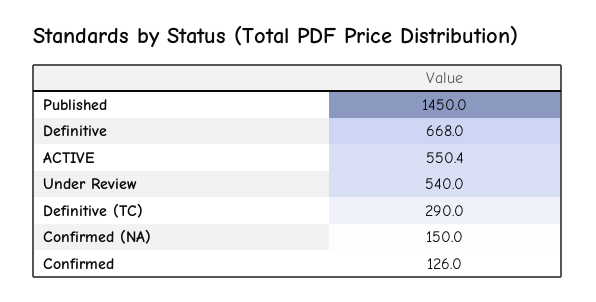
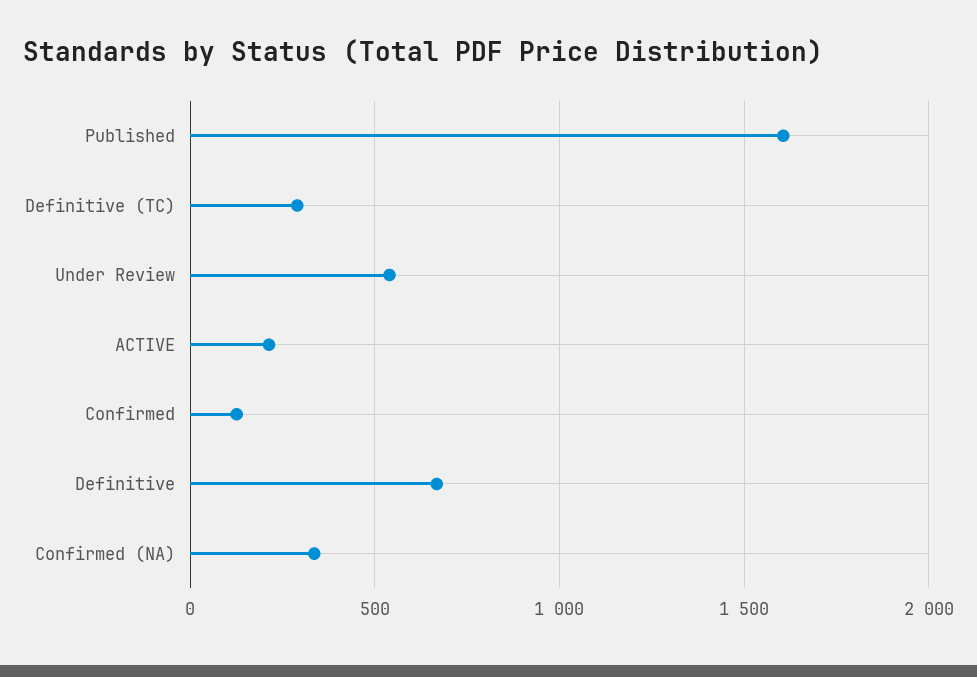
Published: 1450 -> 1600
ACTIVE: 550.4 -> 200
Confirmed (NA): 150 -> 350

